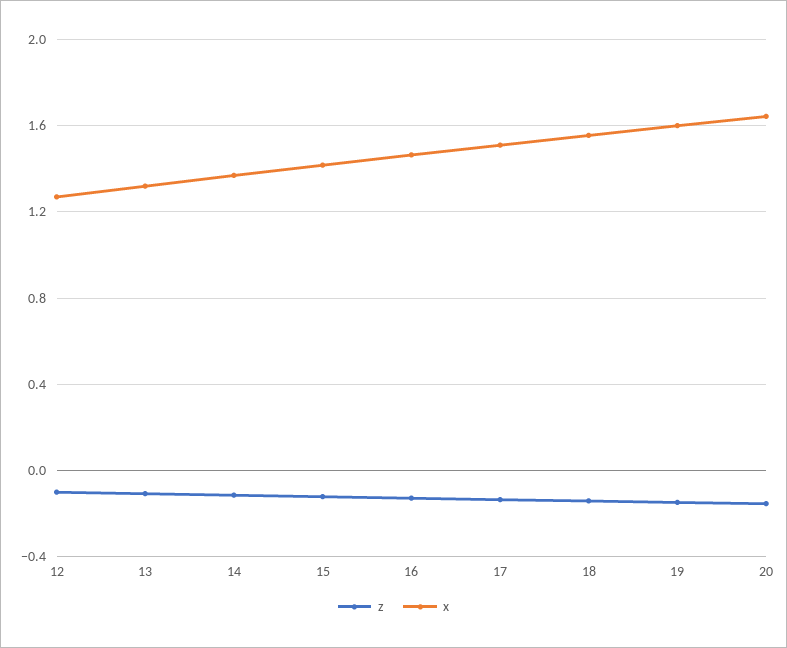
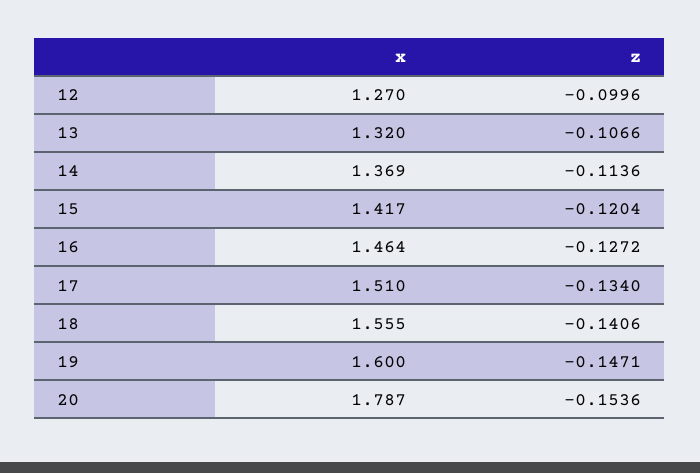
x, 20: 1.65 -> 1.787

